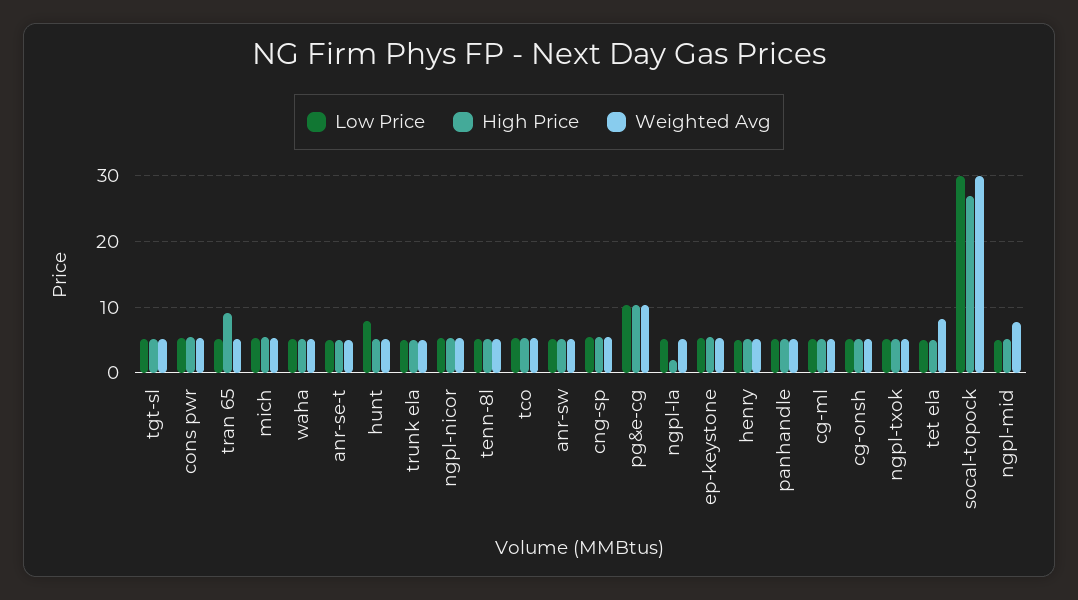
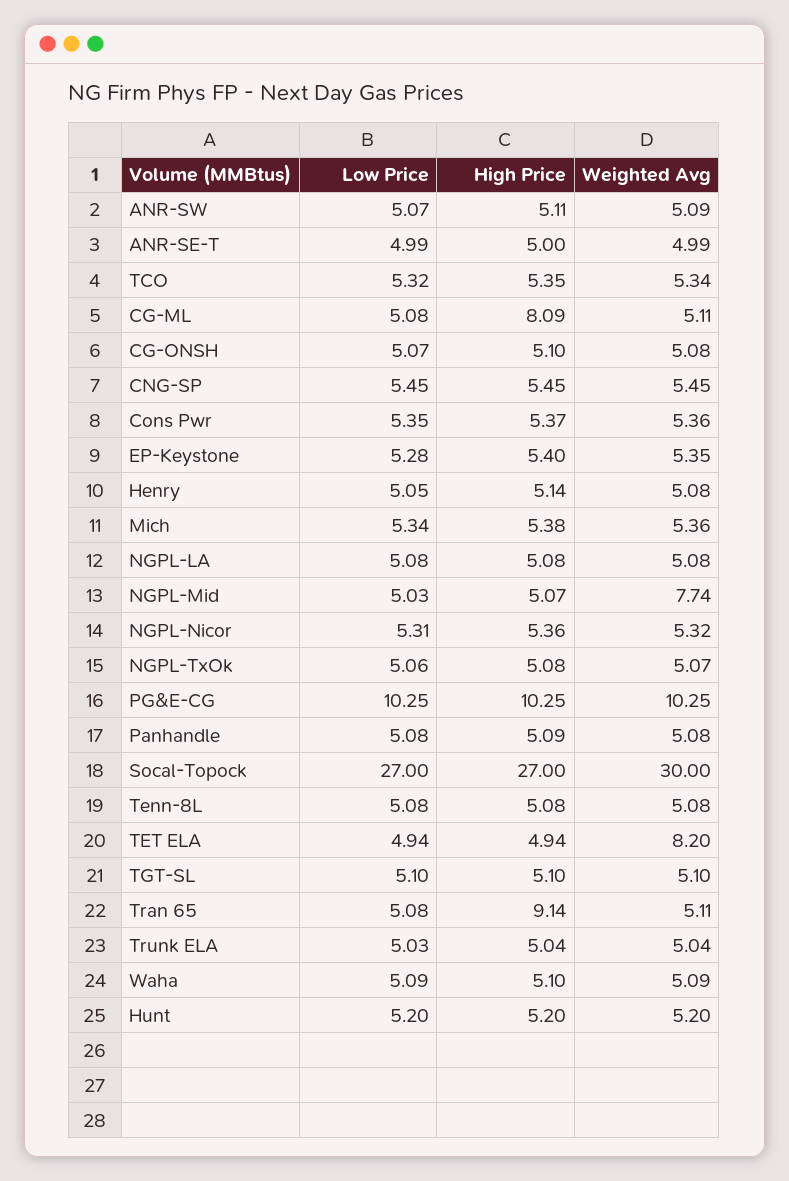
Low Price, hunt: 8 -> 5.2
High Price, ngpl-la: 2 -> 5.08
High Price, cg-ml: 5 -> 8.09
Low Price, socal-topock: 30 -> 27

